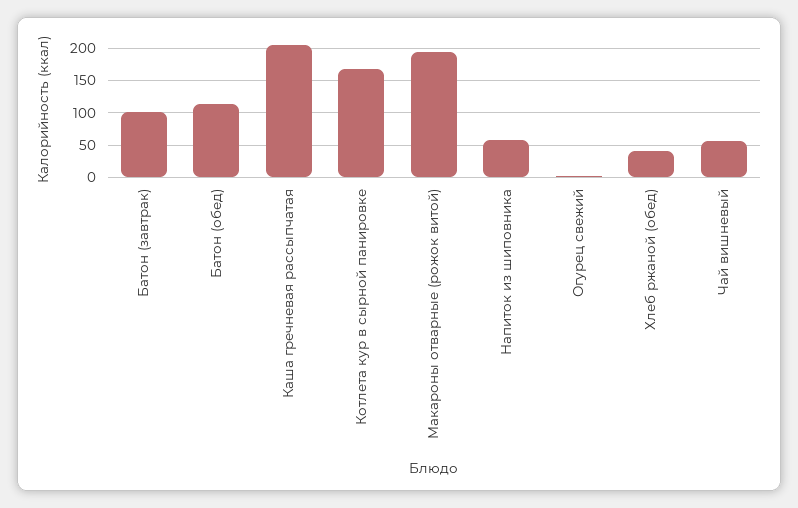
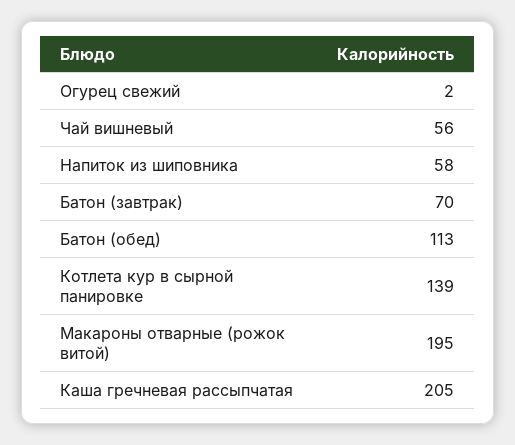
Батон (завтрак): 100 -> 70
Котлета кур в сырной панировке: 170 -> 139
Хлеб ржаной (обед): 40 -> none

